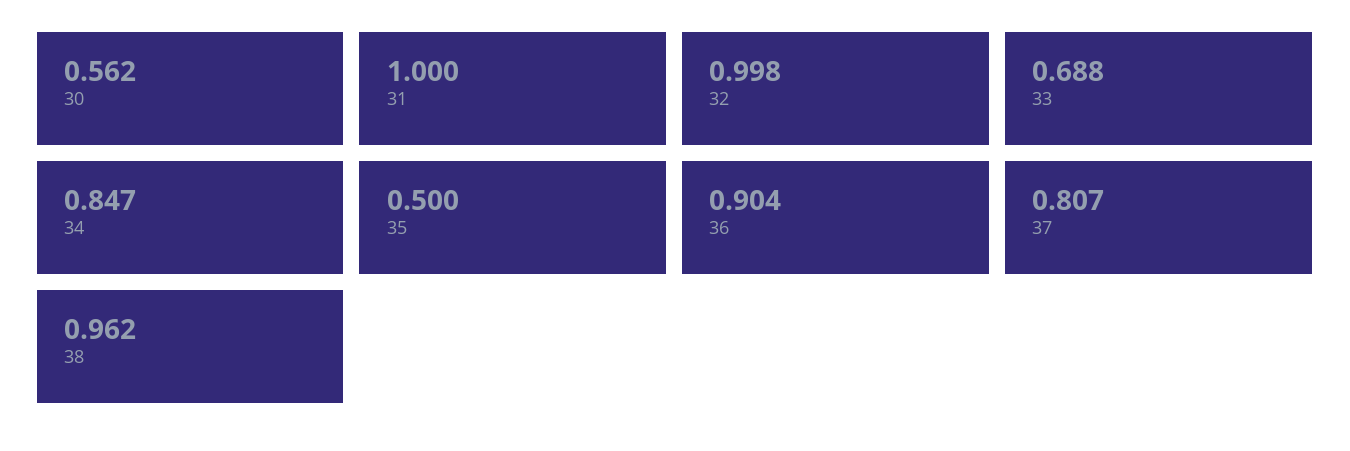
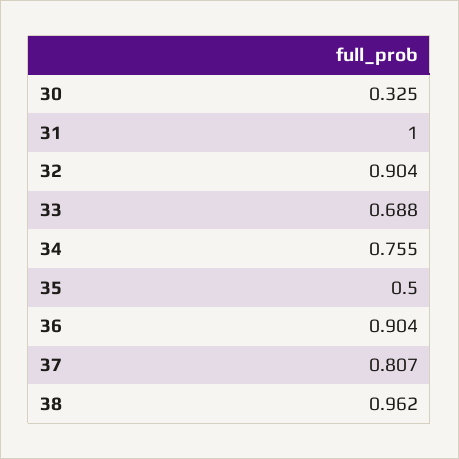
30: 0.562 -> 0.325
32: 0.998 -> 0.904
34: 0.847 -> 0.755

